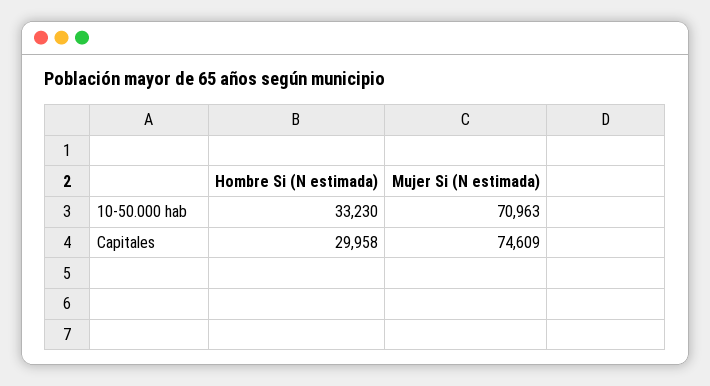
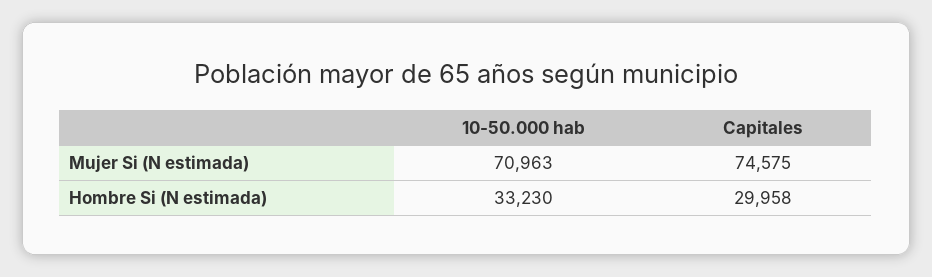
Mujer Si (N estimada), Capitales: 74609 -> 74575

